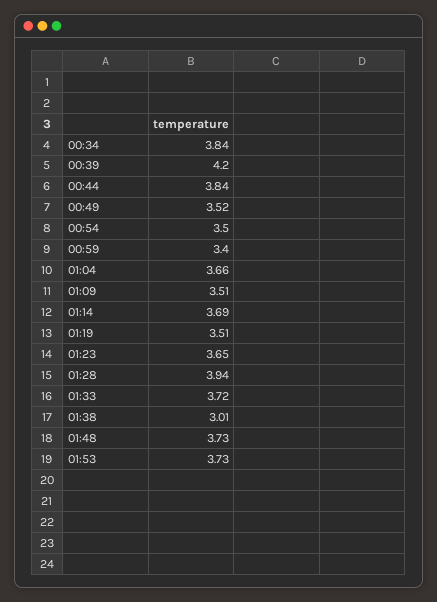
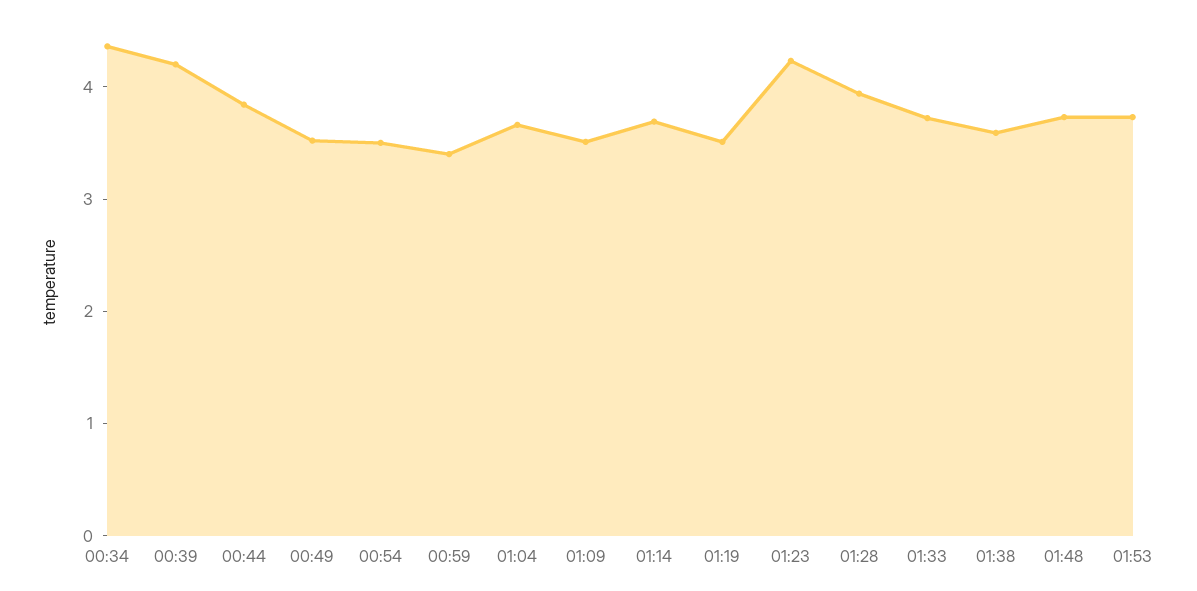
00:34: 3.84 -> 4.4
01:23: 3.65 -> 4.2
01:38: 3.01 -> 3.6

